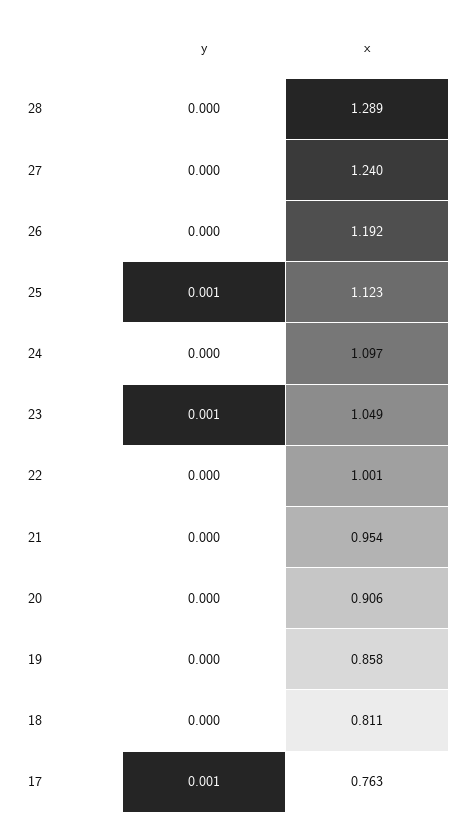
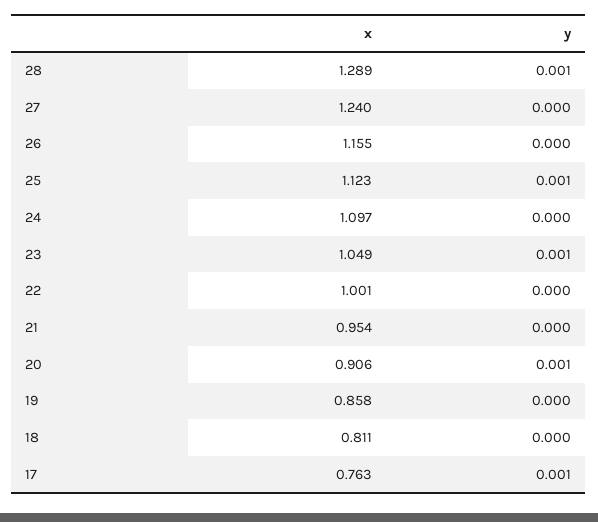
y, 28: 0 -> 0.001
x, 26: 1.192 -> 1.155
y, 20: 0 -> 0.001

